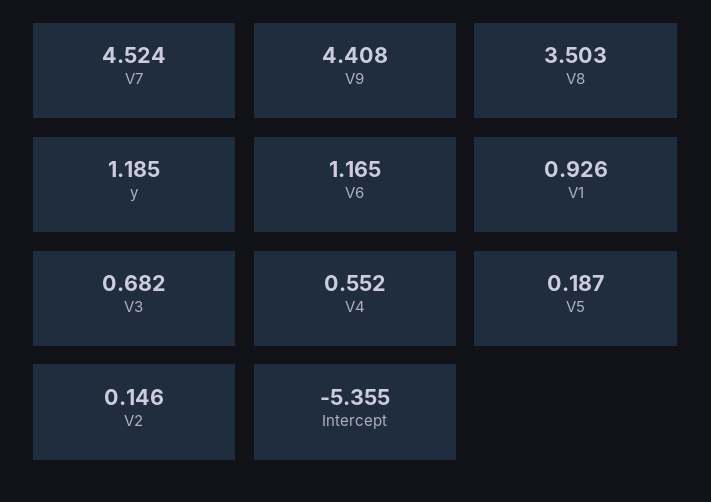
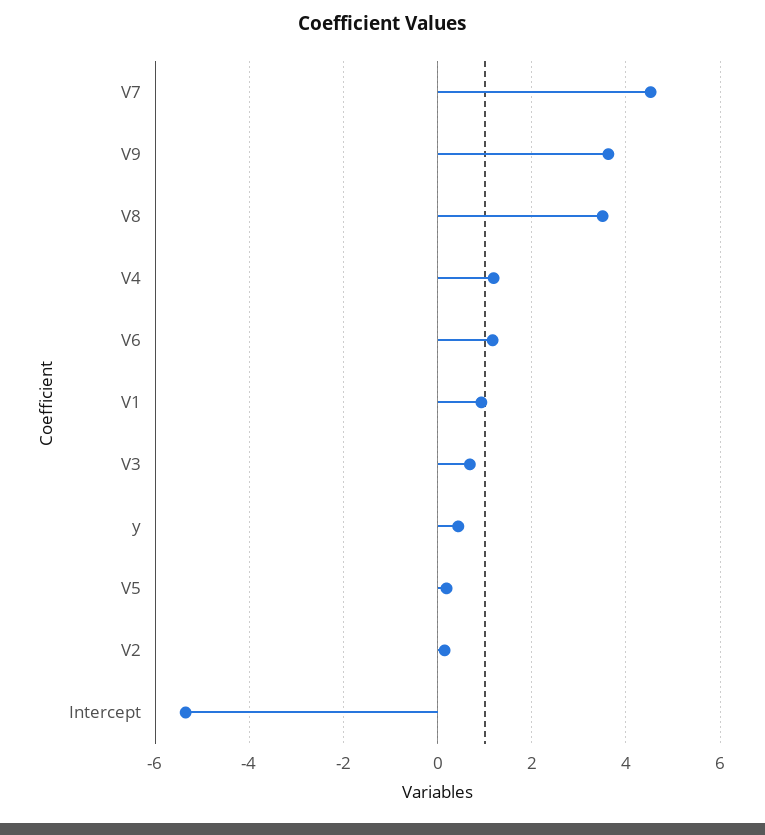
V9: 4.408 -> 3.6
y: 1.185 -> 0.4
V4: 0.552 -> 1.2

